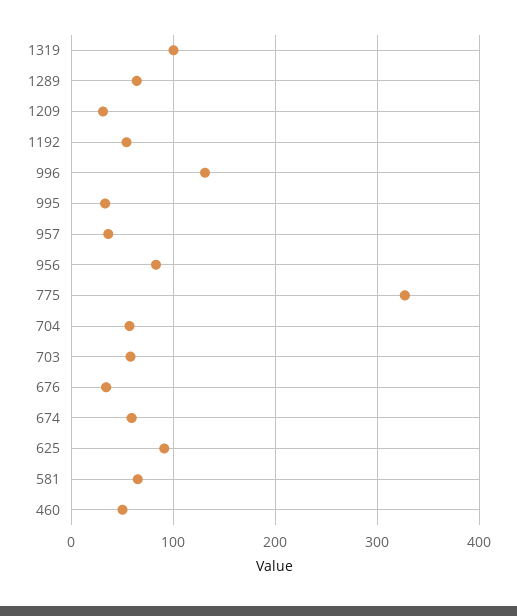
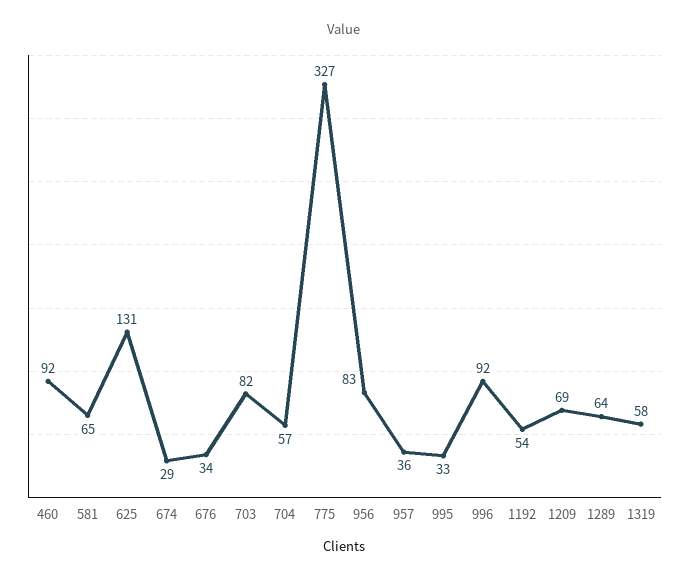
1319: 100 -> 58
1209: 30 -> 69
996: 130 -> 92
703: 60 -> 82
674: 60 -> 29
625: 90 -> 131
460: 50 -> 92

